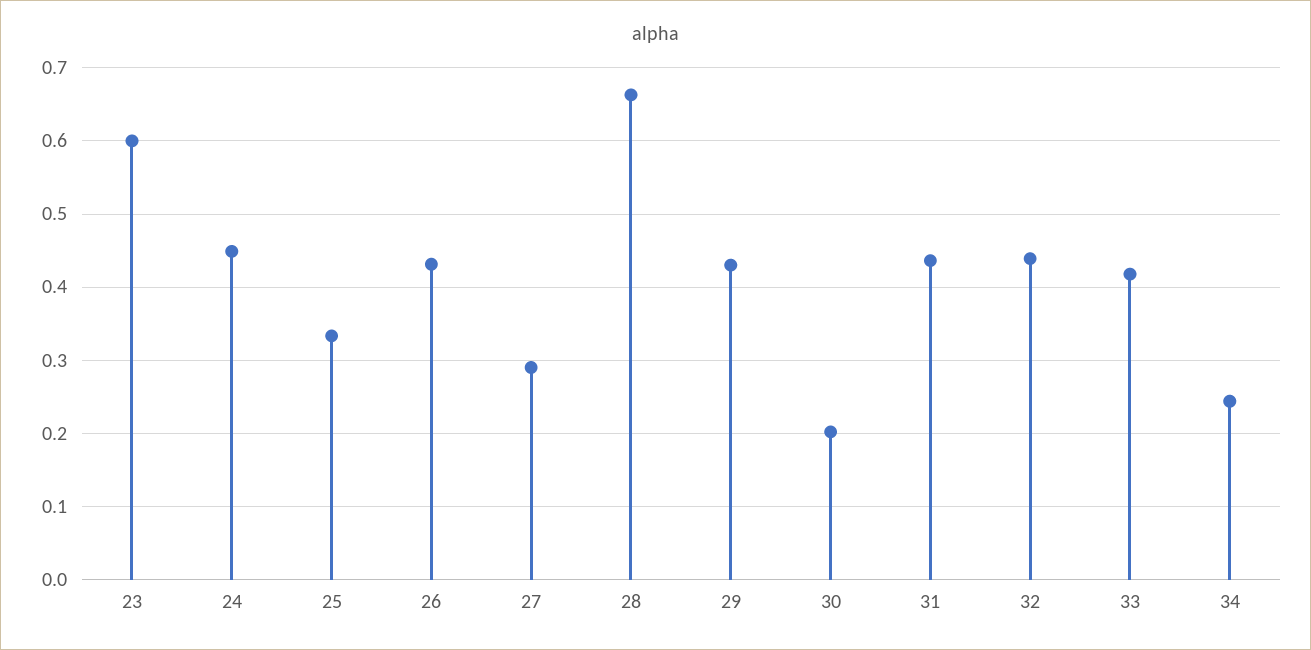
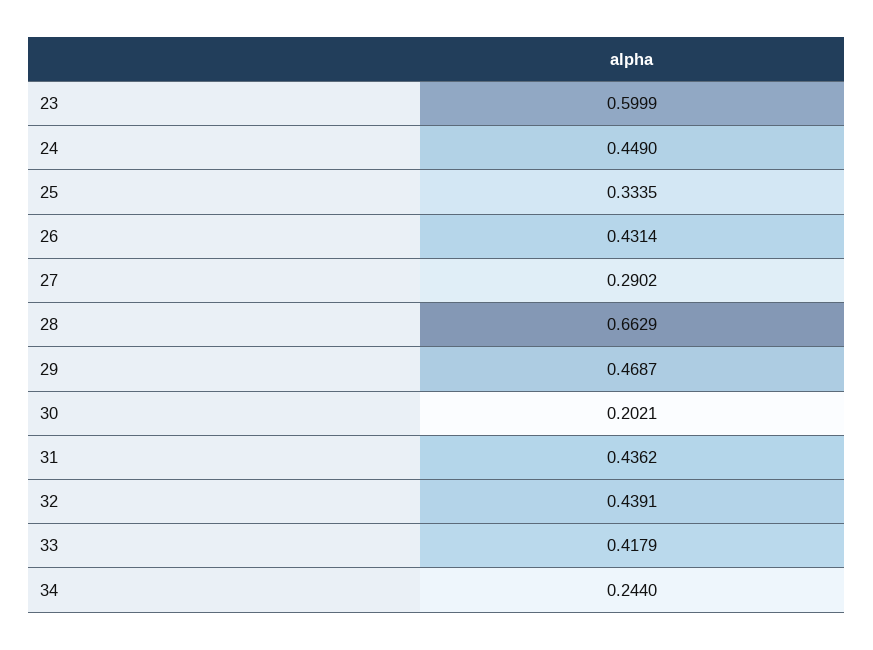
29: 0.43 -> 0.4687

